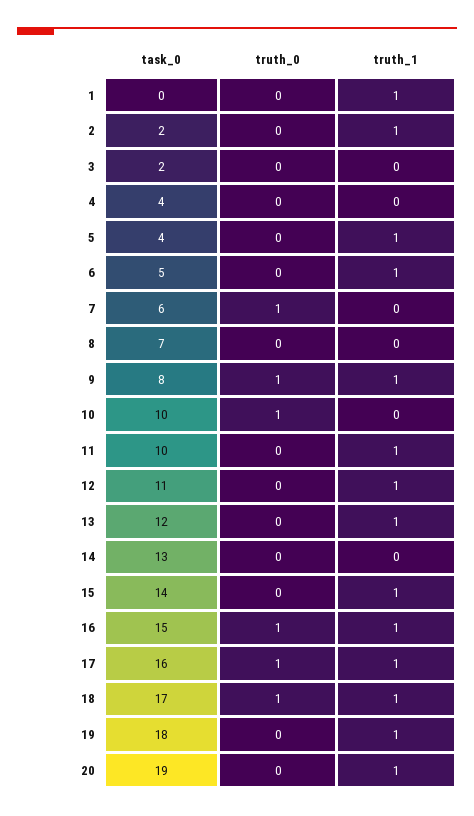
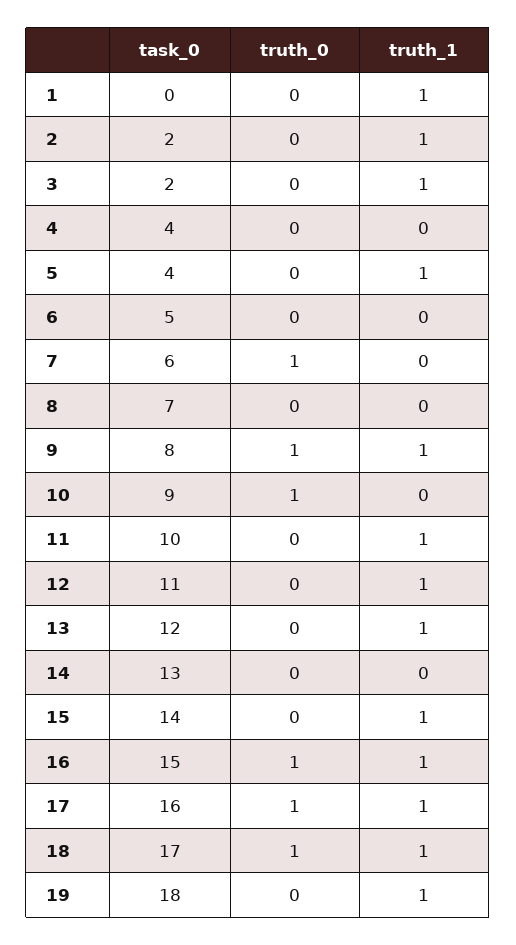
truth_1, 3: 0 -> 1
truth_1, 6: 1 -> 0
task_0, 10: 10 -> 9
task_0, 20: 19 -> none
truth_0, 20: 0 -> none
truth_1, 20: 1 -> none

